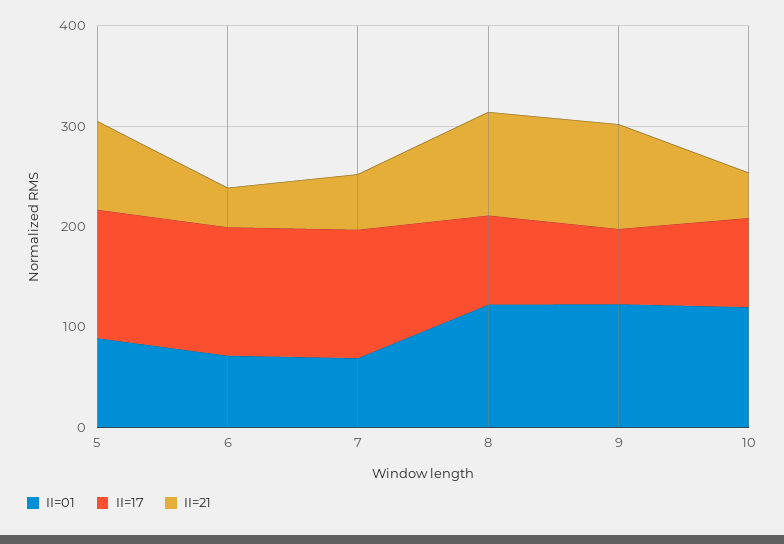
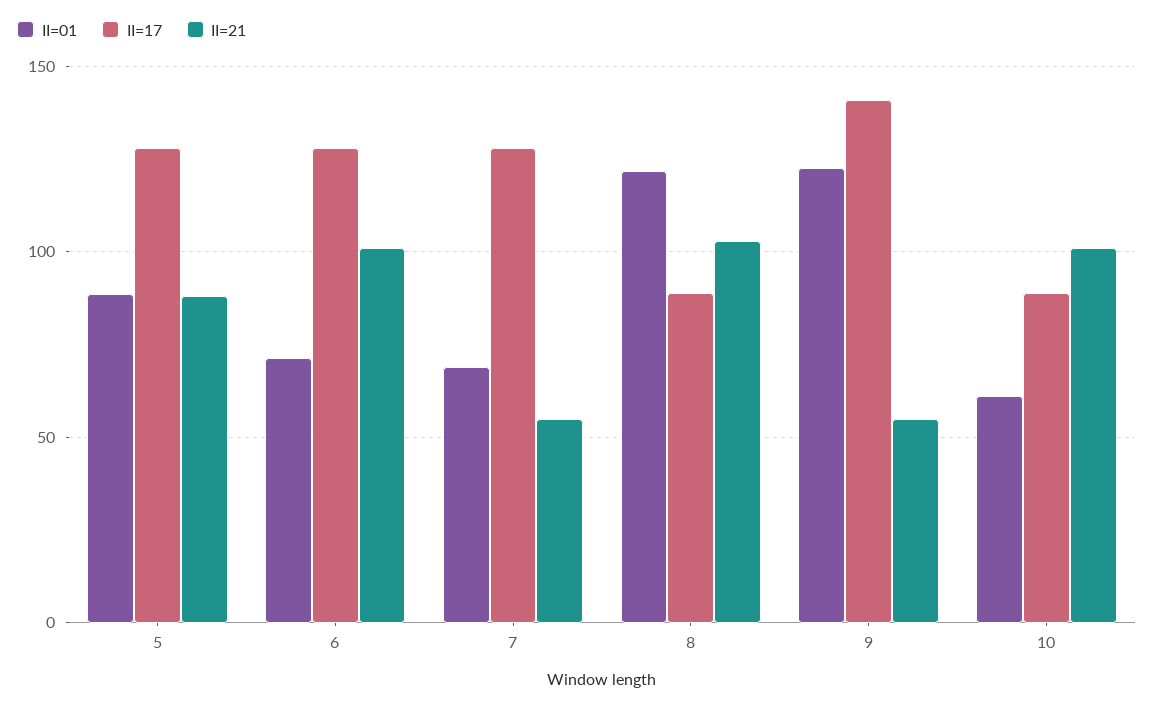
II=21, 6: 40 -> 100
II=17, 9: 80 -> 140
II=21, 9: 100 -> 55
II=01, 10: 120 -> 60
II=21, 10: 40 -> 100

